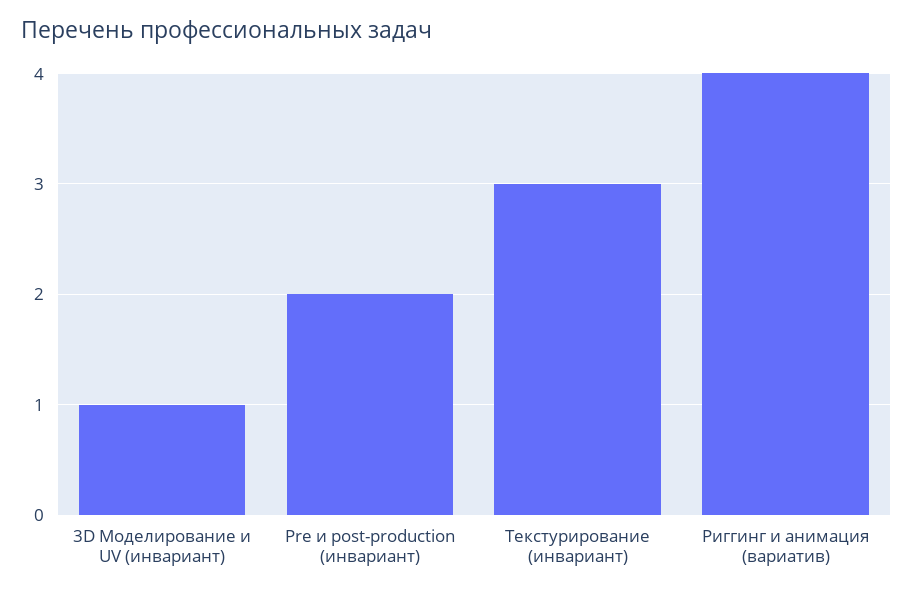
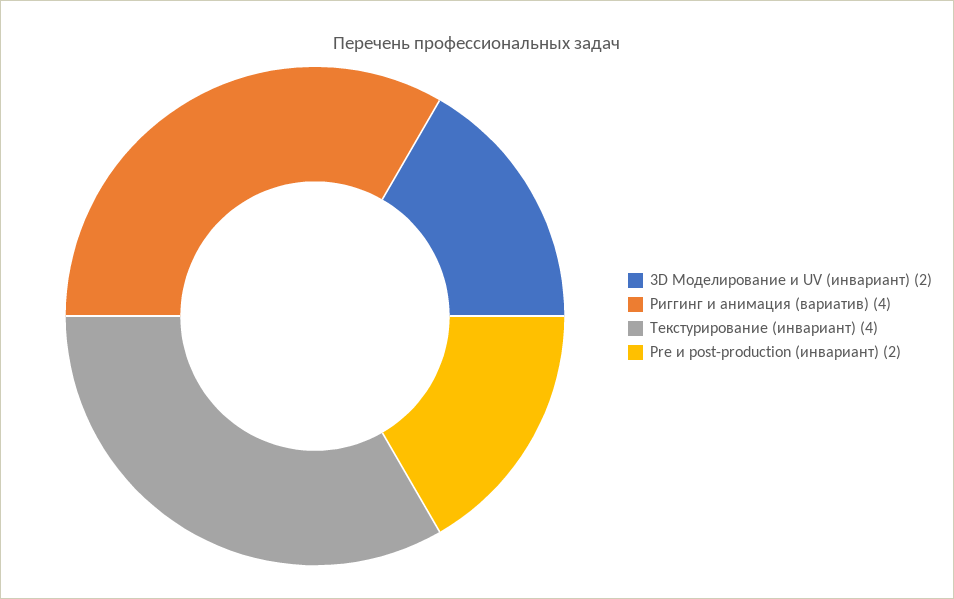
3D Моделирование и UV (инвариант): 1 -> 2
Текстурирование (инвариант): 3 -> 4

